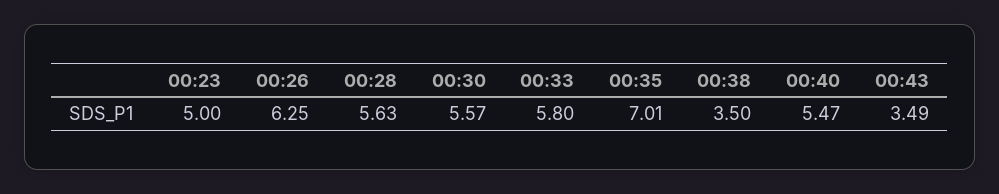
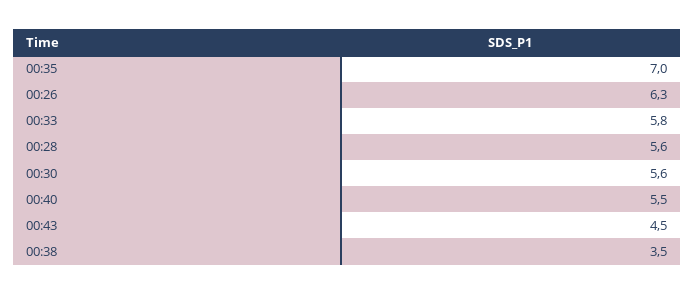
00:23: 5 -> none
00:43: 3.49 -> 4.5

